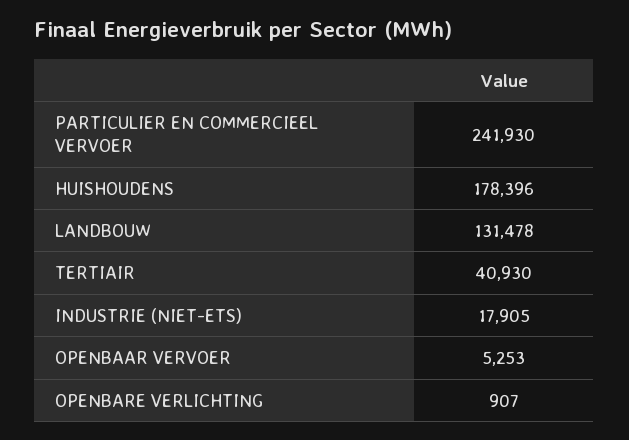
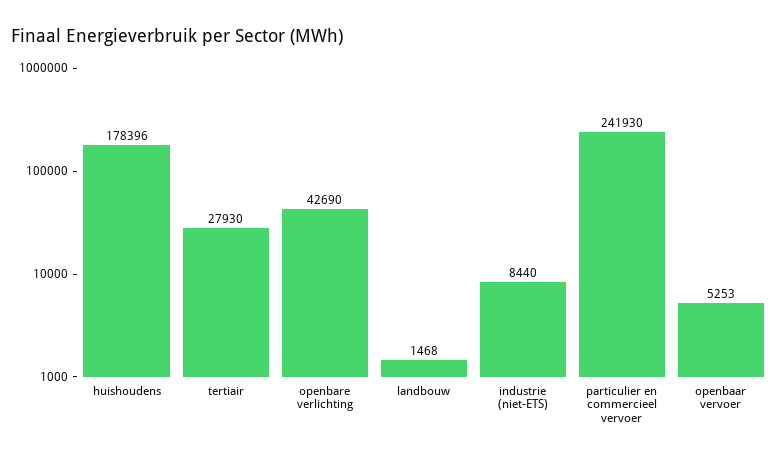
LANDBOUW: 131478 -> 1468
TERTIAIR: 40930 -> 27930
INDUSTRIE (NIET-ETS): 17905 -> 8440
OPENBARE VERLICHTING: 907 -> 42690

